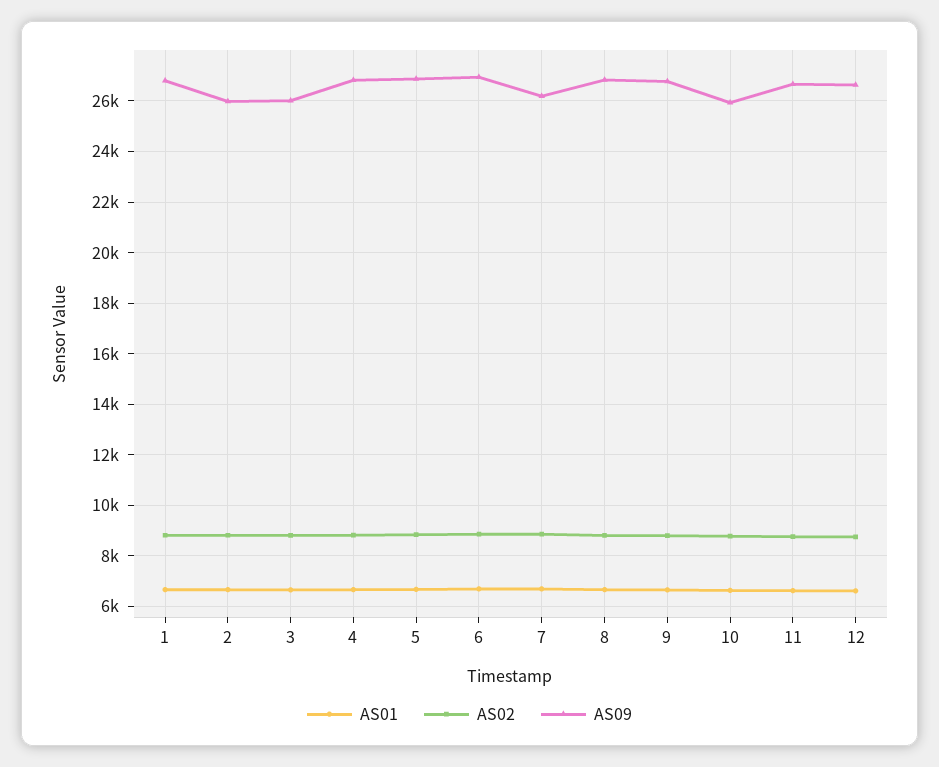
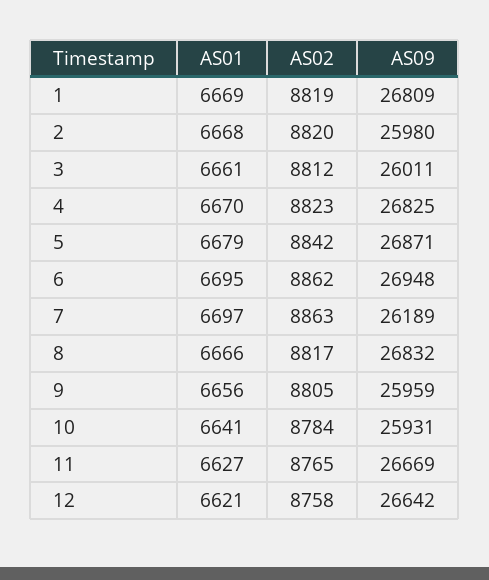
AS09, 9: 26750 -> 25959

